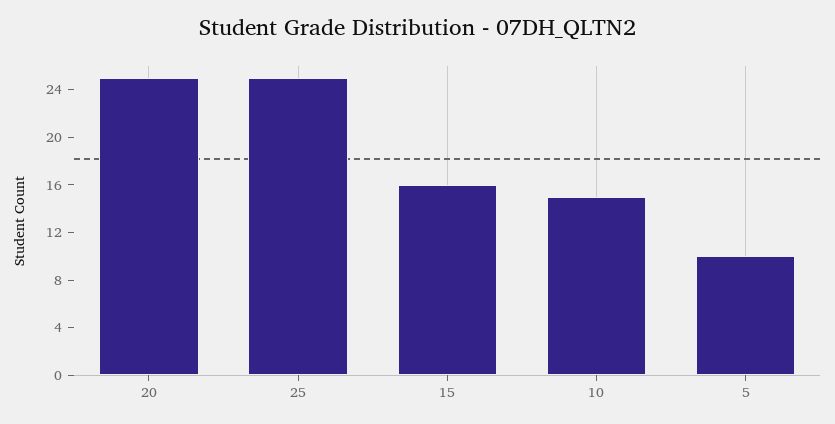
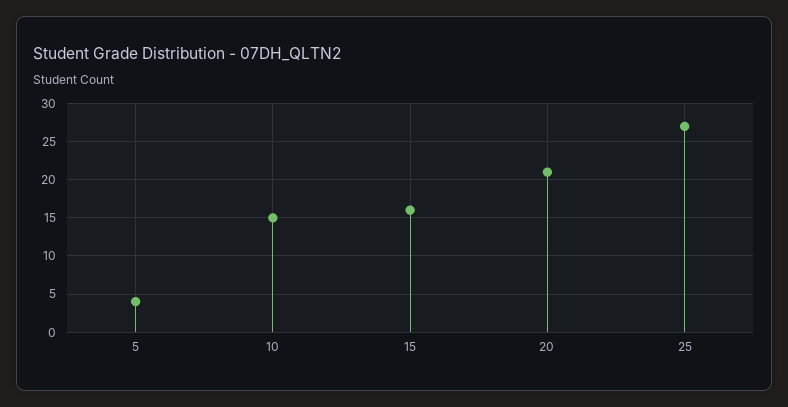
20: 25 -> 21
25: 25 -> 27
5: 10 -> 4

